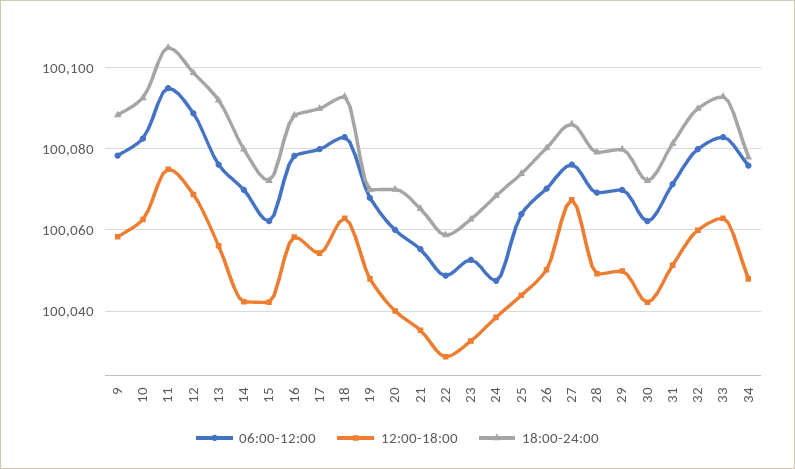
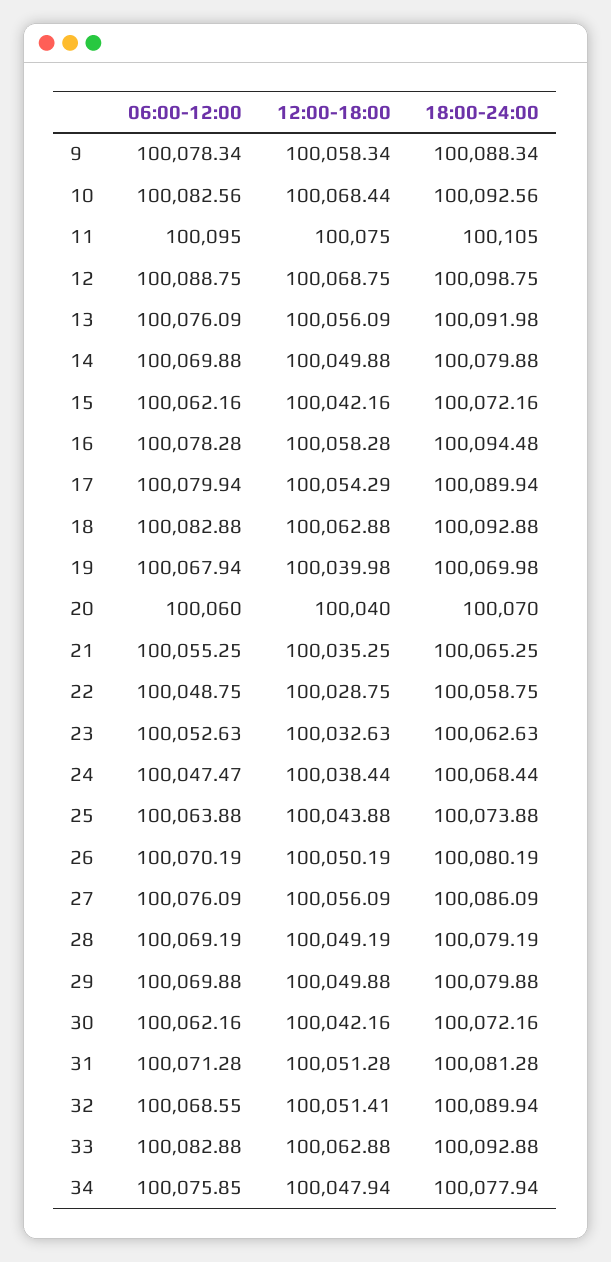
12:00-18:00, 10: 100062 -> 100068.44
12:00-18:00, 14: 100042 -> 100049.88
18:00-24:00, 16: 100088 -> 100094.48
12:00-18:00, 19: 100048 -> 100039.98
12:00-18:00, 27: 100068 -> 100056.09
06:00-12:00, 32: 100080 -> 100068.55
12:00-18:00, 32: 100060 -> 100051.41

